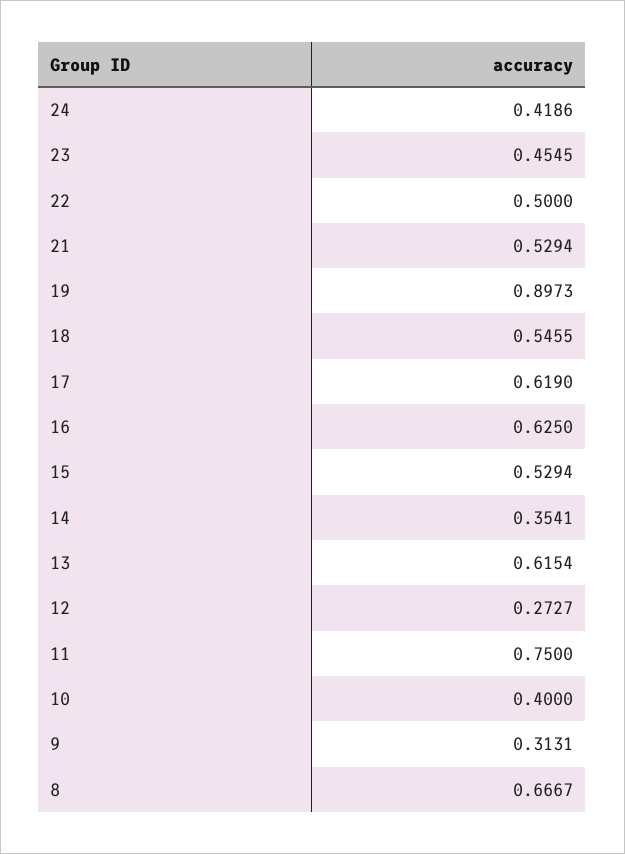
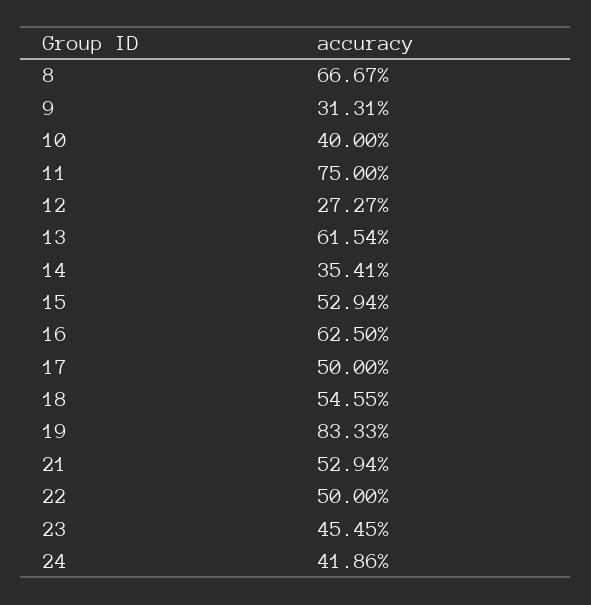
19: 0.8973 -> 0.8333
17: 0.619 -> 0.5

